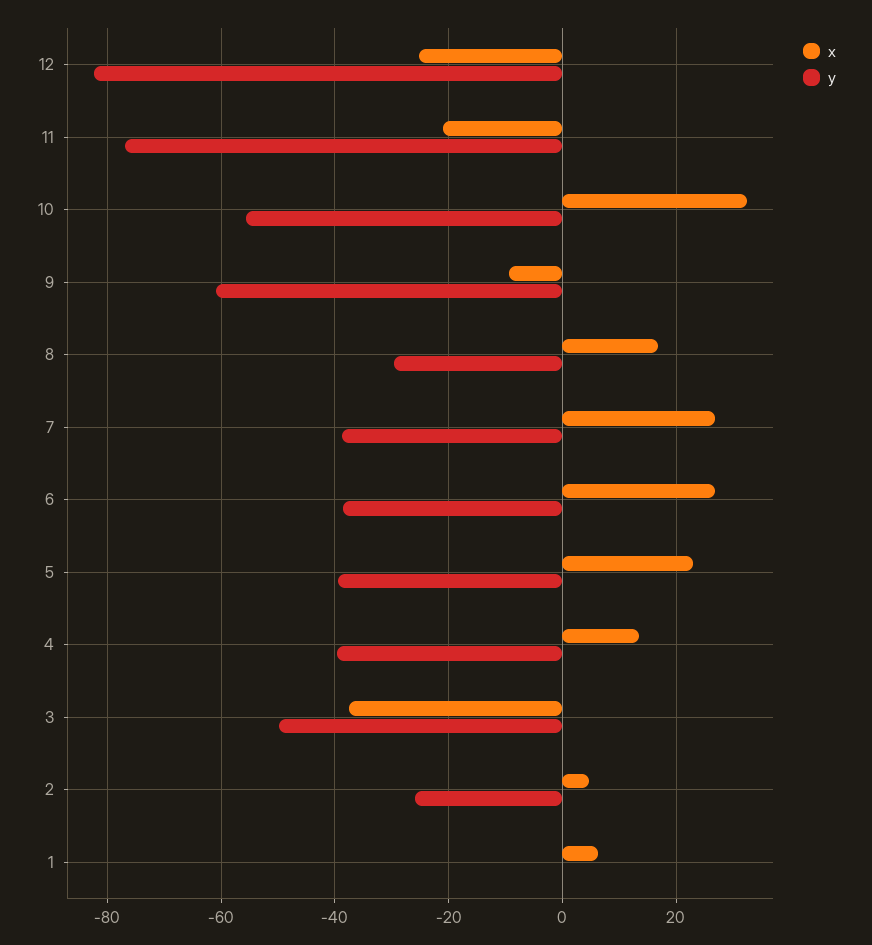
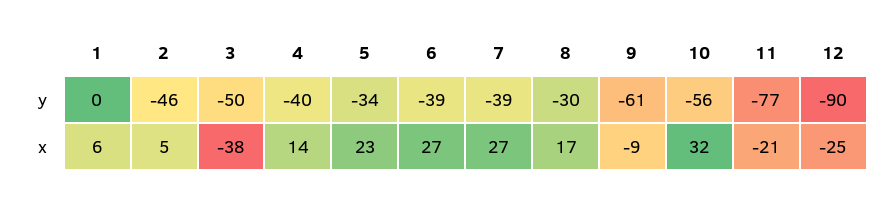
y, 12: -82 -> -90
y, 5: -40 -> -34
y, 2: -26 -> -46

